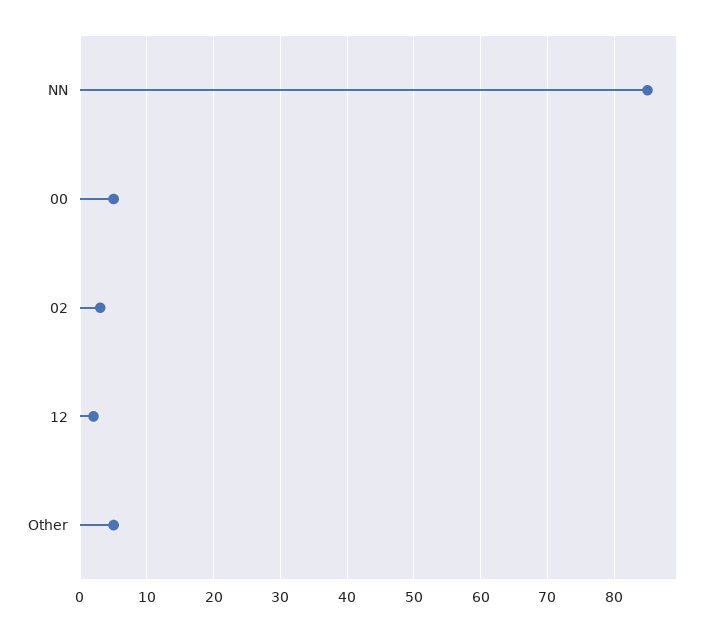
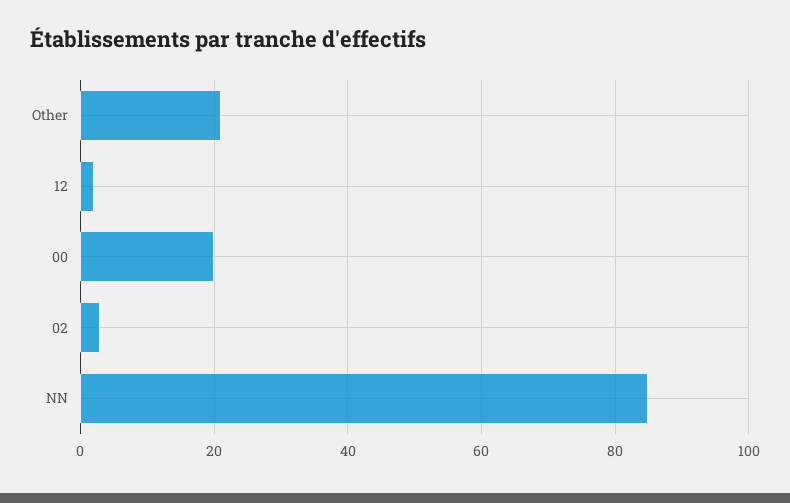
00: 5 -> 20
Other: 5 -> 20

